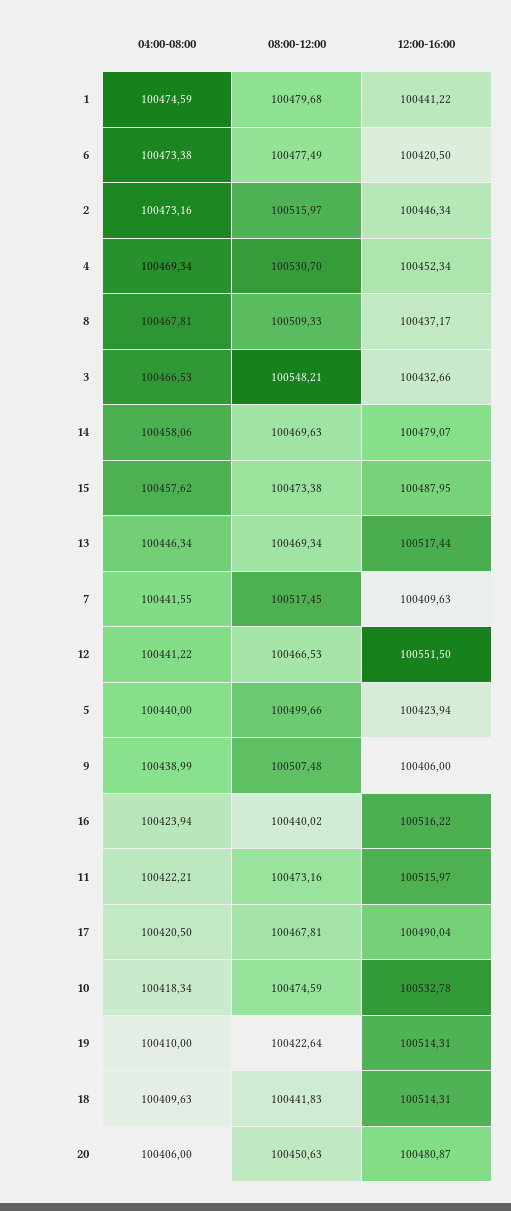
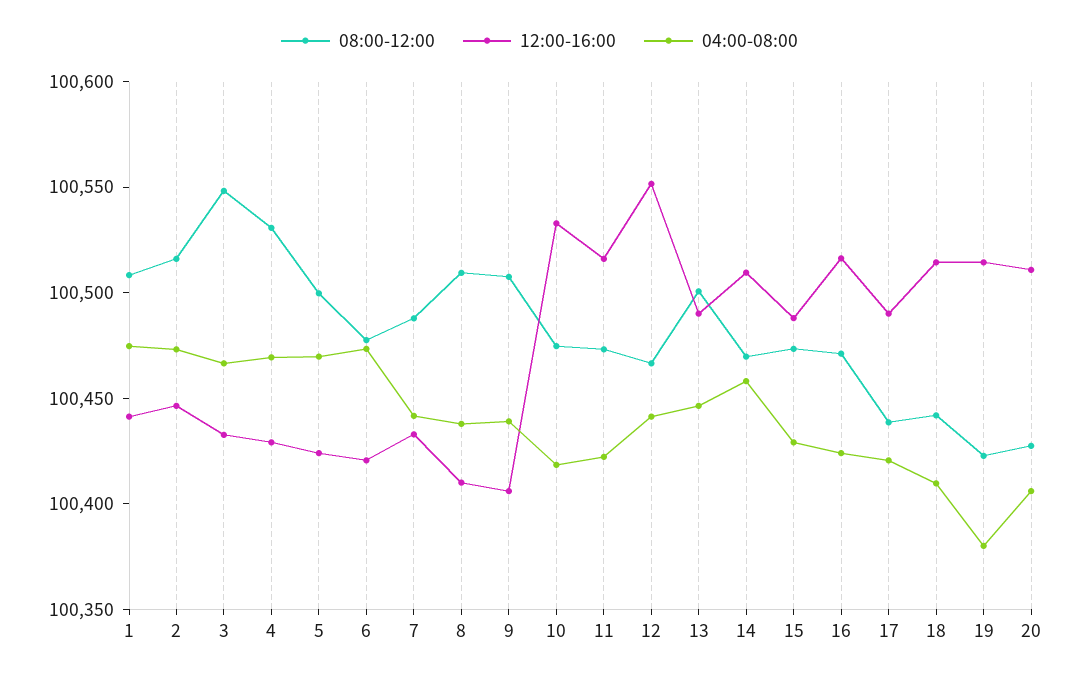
08:00-12:00, 1: 100479.68 -> 100510
12:00-16:00, 4: 100452.34 -> 100430
04:00-08:00, 8: 100467.81 -> 100440
12:00-16:00, 8: 100437.17 -> 100410
12:00-16:00, 14: 100479.07 -> 100510
04:00-08:00, 15: 100457.62 -> 100430
08:00-12:00, 13: 100469.34 -> 100500
12:00-16:00, 13: 100517.44 -> 100490
08:00-12:00, 7: 100517.45 -> 100490
12:00-16:00, 7: 100409.63 -> 100430
04:00-08:00, 5: 100440 -> 100470
08:00-12:00, 16: 100440.02 -> 100470
08:00-12:00, 17: 100467.81 -> 100440
04:00-08:00, 19: 100410 -> 100380
08:00-12:00, 20: 100450.63 -> 100430
12:00-16:00, 20: 100480.87 -> 100510

